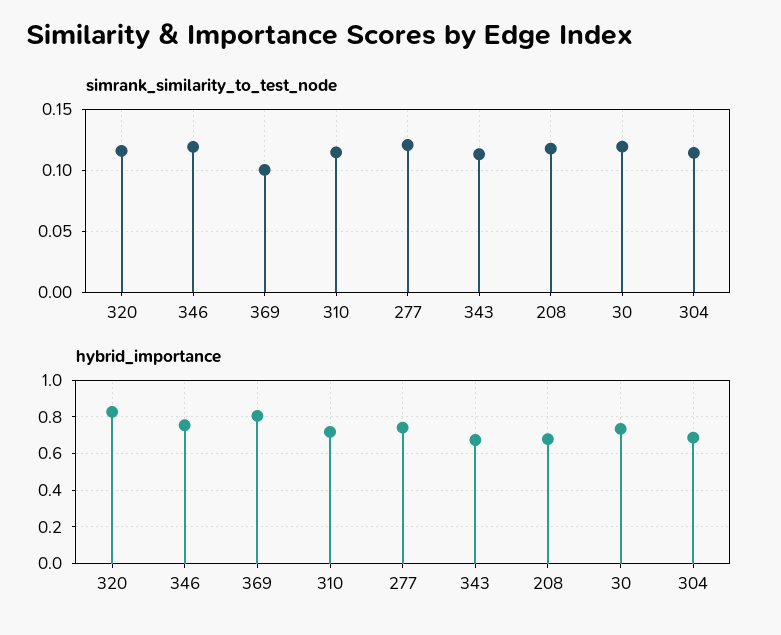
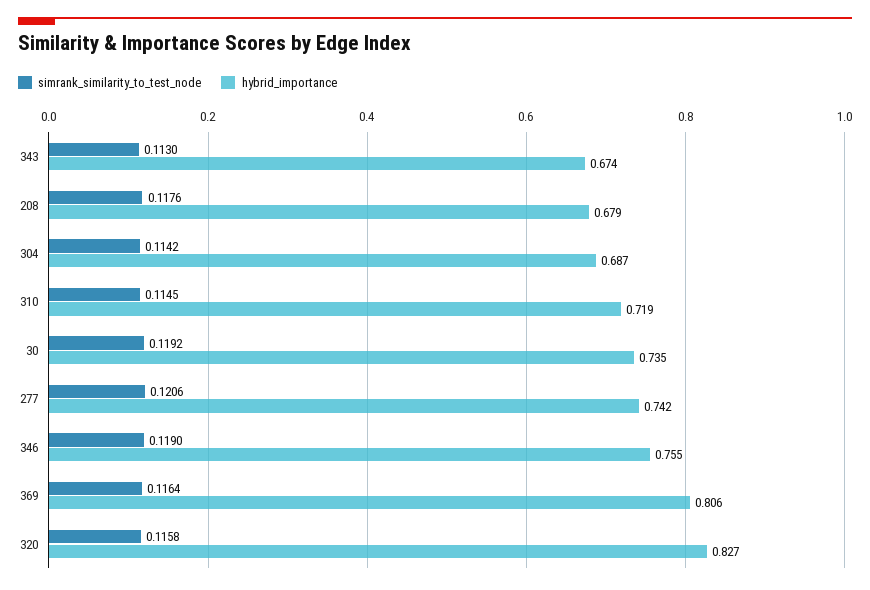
simrank_similarity_to_test_node, 369: 0.1 -> 0.1164

